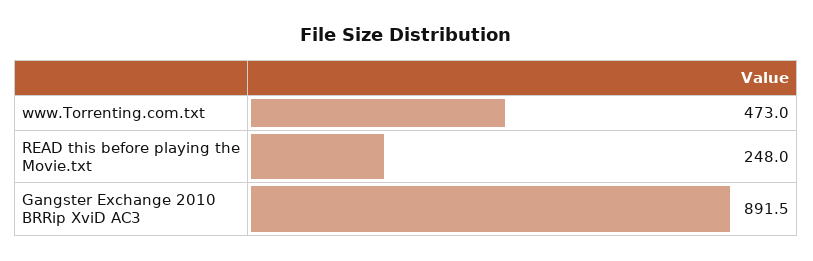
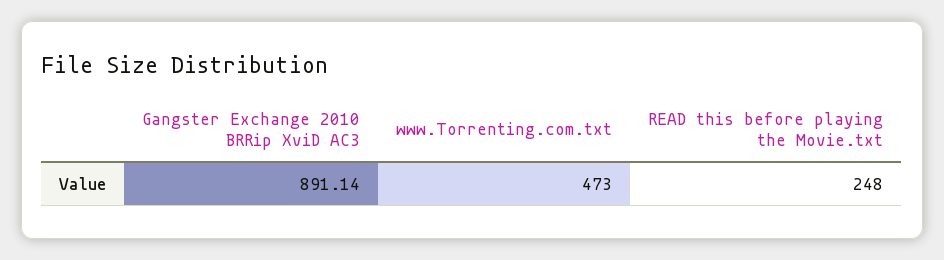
Gangster Exchange 2010 BRRip XviD AC3: 891.5 -> 891.14

